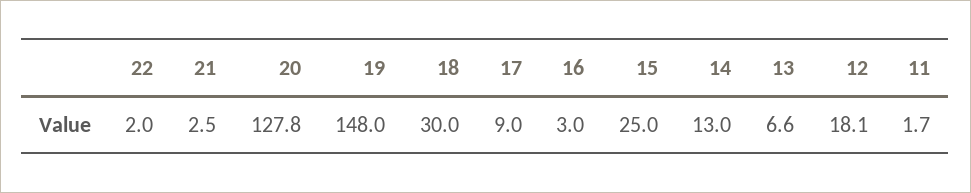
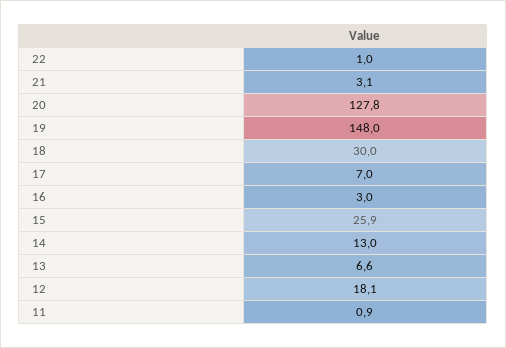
22: 2 -> 1
21: 2.5 -> 3.1
17: 9 -> 7
15: 25 -> 25.9
11: 1.7 -> 0.9

